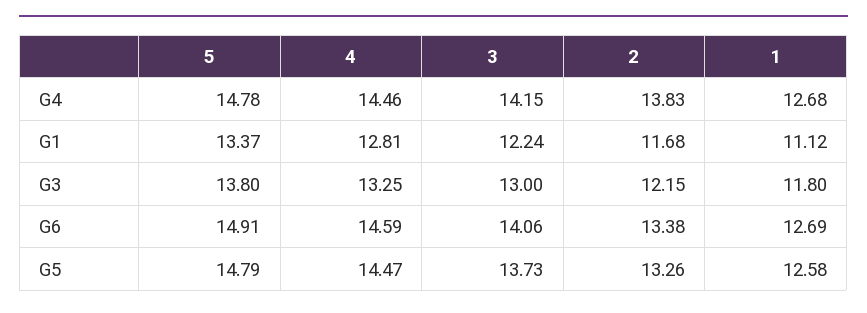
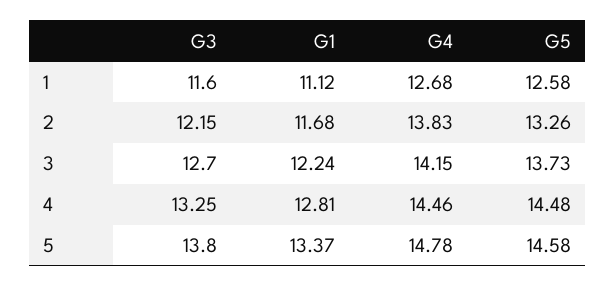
3, G3: 13 -> 12.7
1, G3: 11.8 -> 11.6
5, G6: 14.91 -> none
4, G6: 14.59 -> none
3, G6: 14.06 -> none
2, G6: 13.38 -> none
1, G6: 12.69 -> none
5, G5: 14.79 -> 14.58
4, G5: 14.47 -> 14.48

